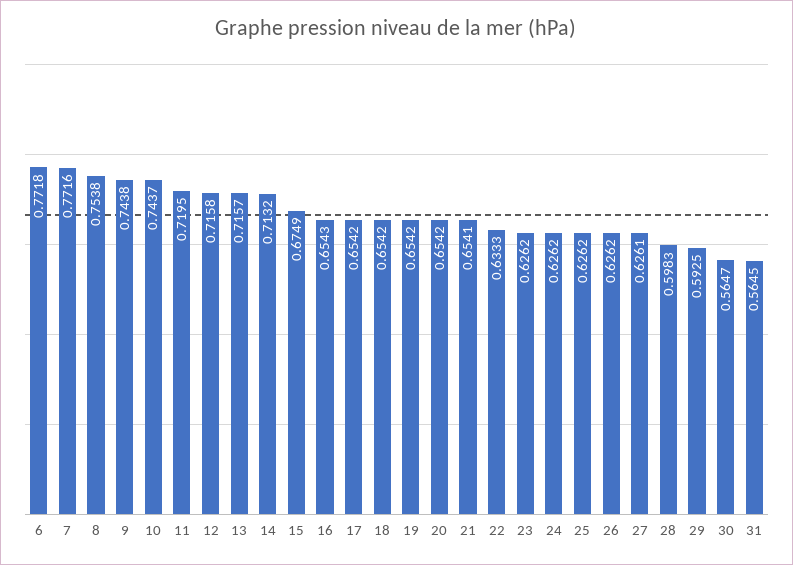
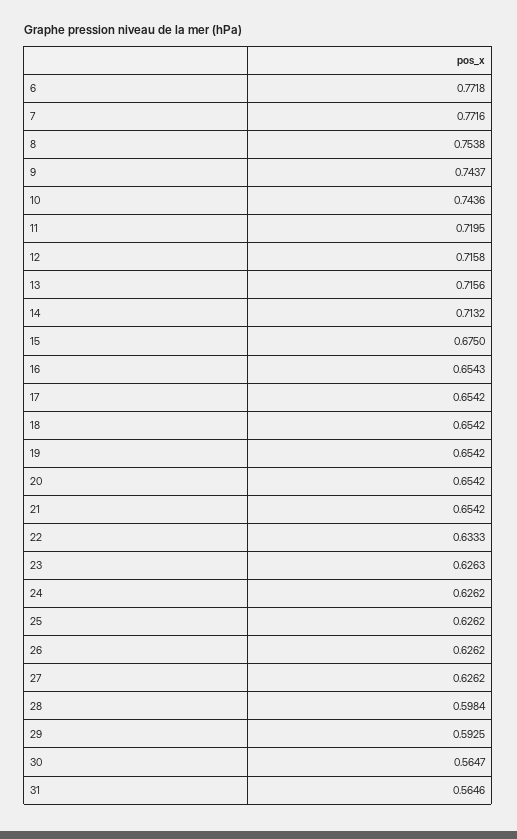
9: 0.7438 -> 0.7437
10: 0.7437 -> 0.7436
13: 0.7157 -> 0.7156
15: 0.6749 -> 0.675
21: 0.6541 -> 0.6542
23: 0.6262 -> 0.6263
27: 0.6261 -> 0.6262
28: 0.5983 -> 0.5984
31: 0.5645 -> 0.5646

